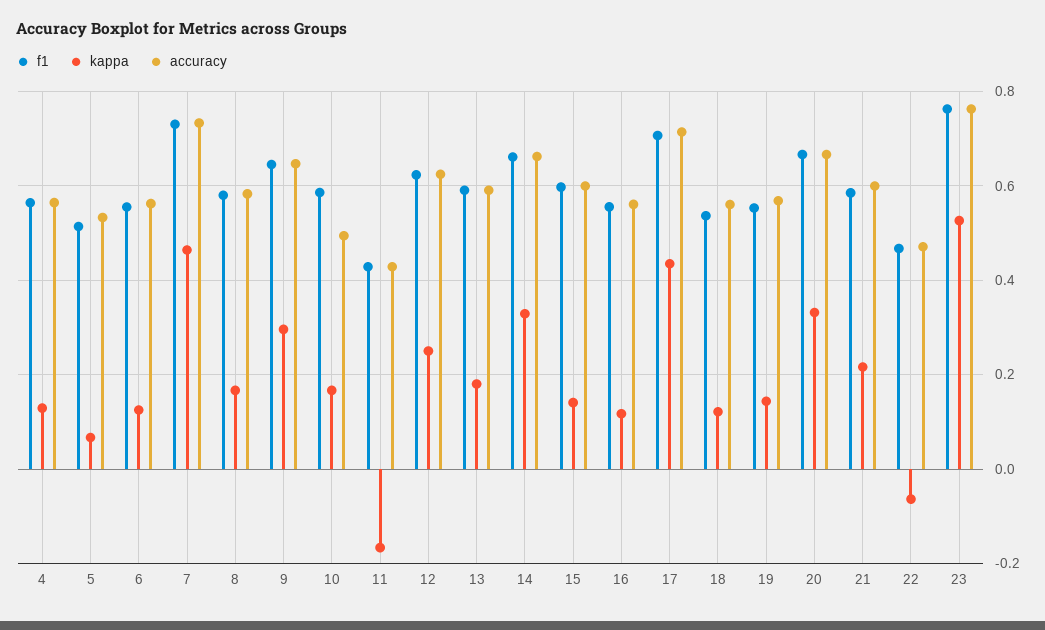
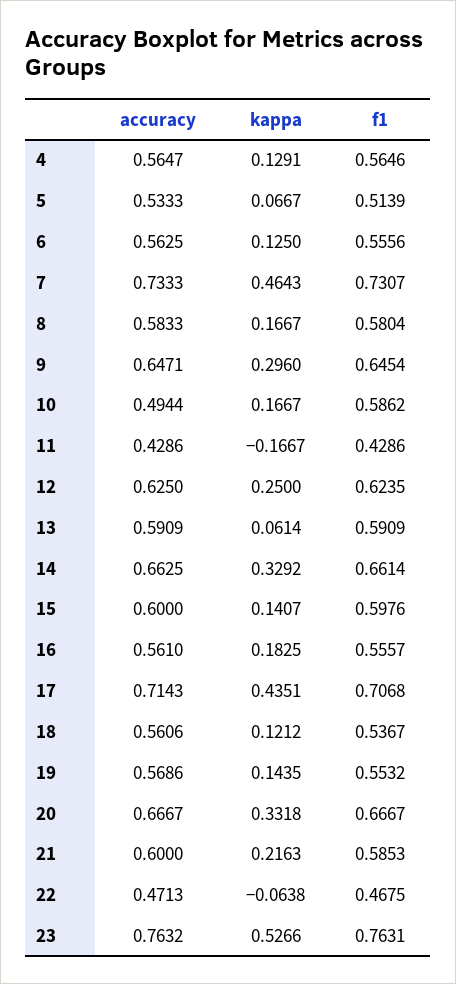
kappa, 13: 0.18 -> 0.0614
kappa, 16: 0.12 -> 0.1825

